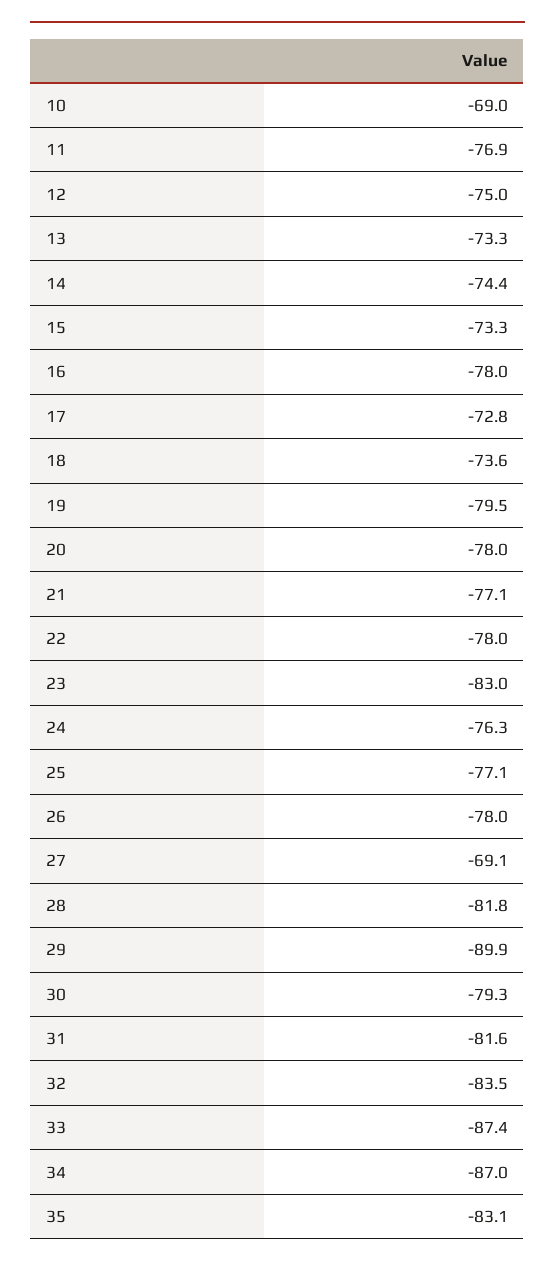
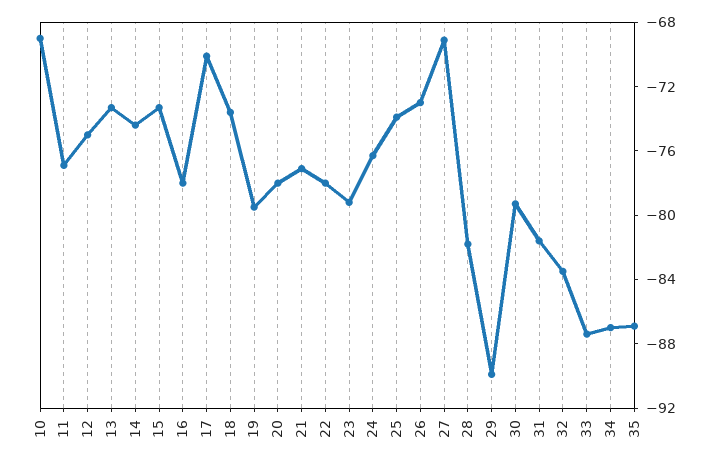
17: -72.8 -> -70
23: -83 -> -79
25: -77.1 -> -74
26: -78 -> -73
35: -83.1 -> -87

